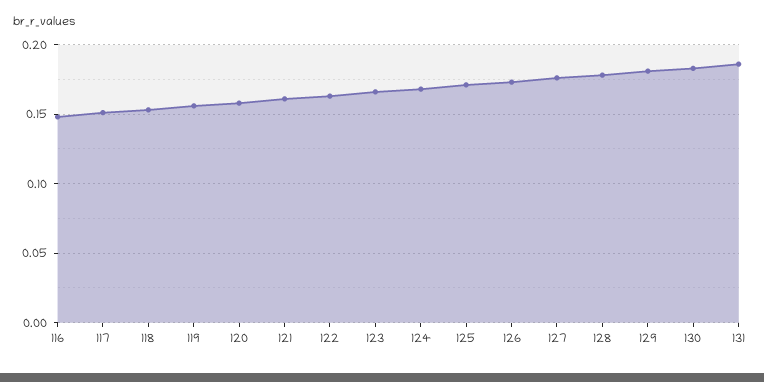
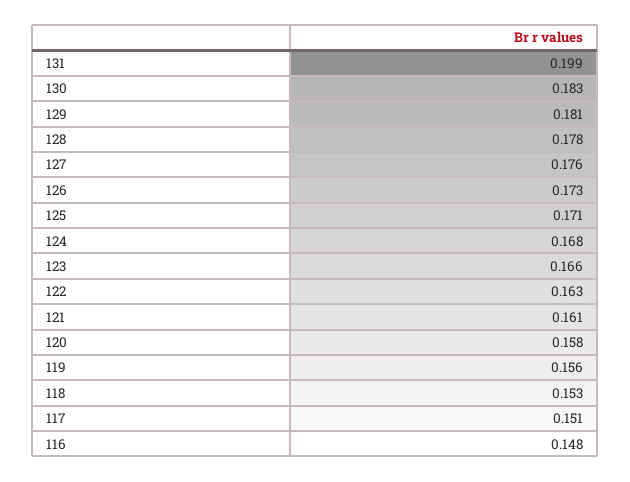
131: 0.185 -> 0.199

